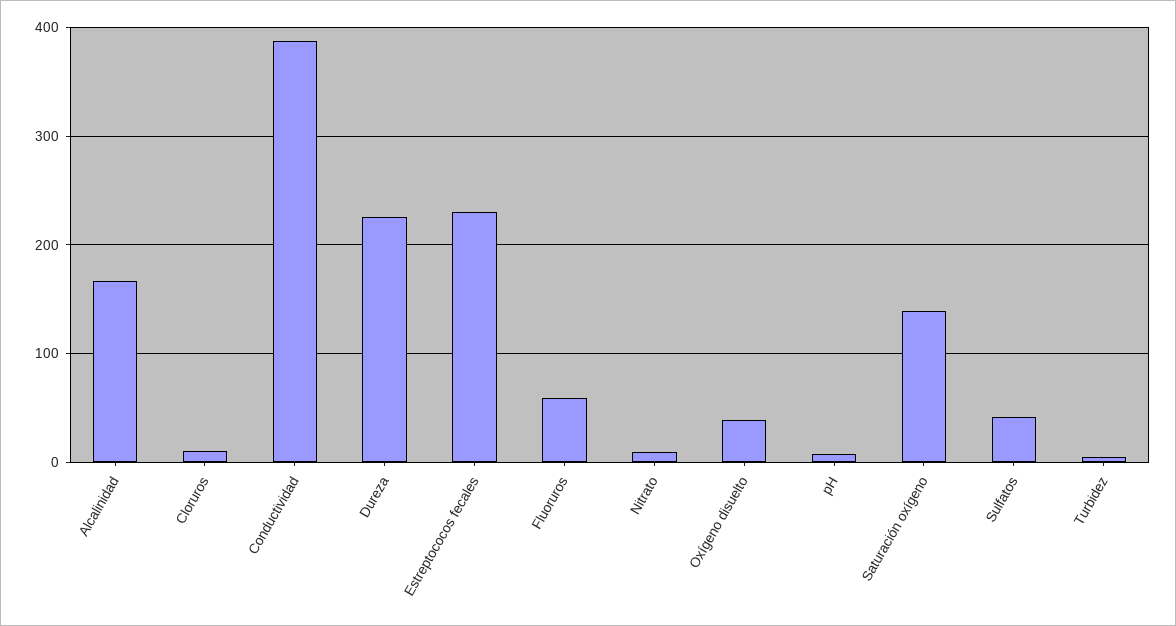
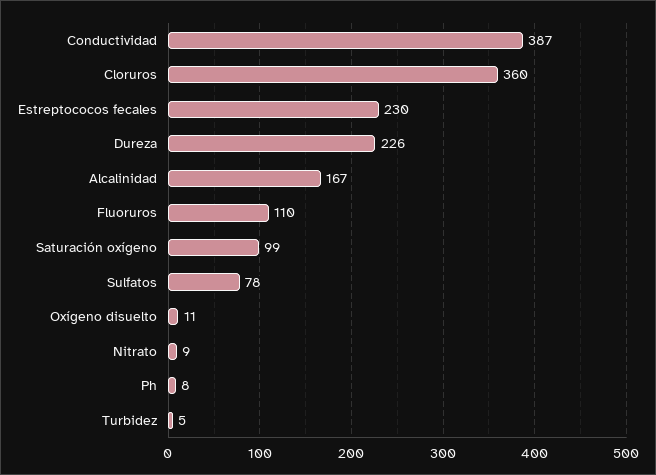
Cloruros: 10 -> 360
Fluoruros: 60 -> 110
Oxígeno disuelto: 40 -> 11
Saturación oxígeno: 140 -> 99
Sulfatos: 40 -> 78

